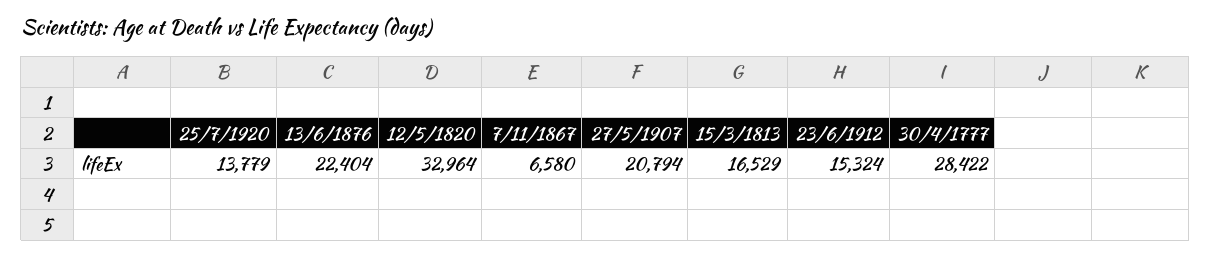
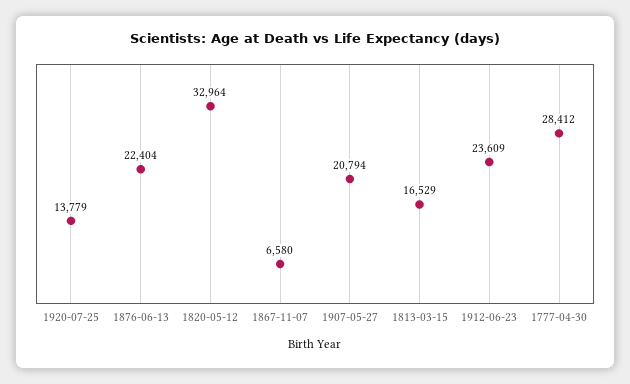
23/6/1912: 15324 -> 23609
30/4/1777: 28422 -> 28412

